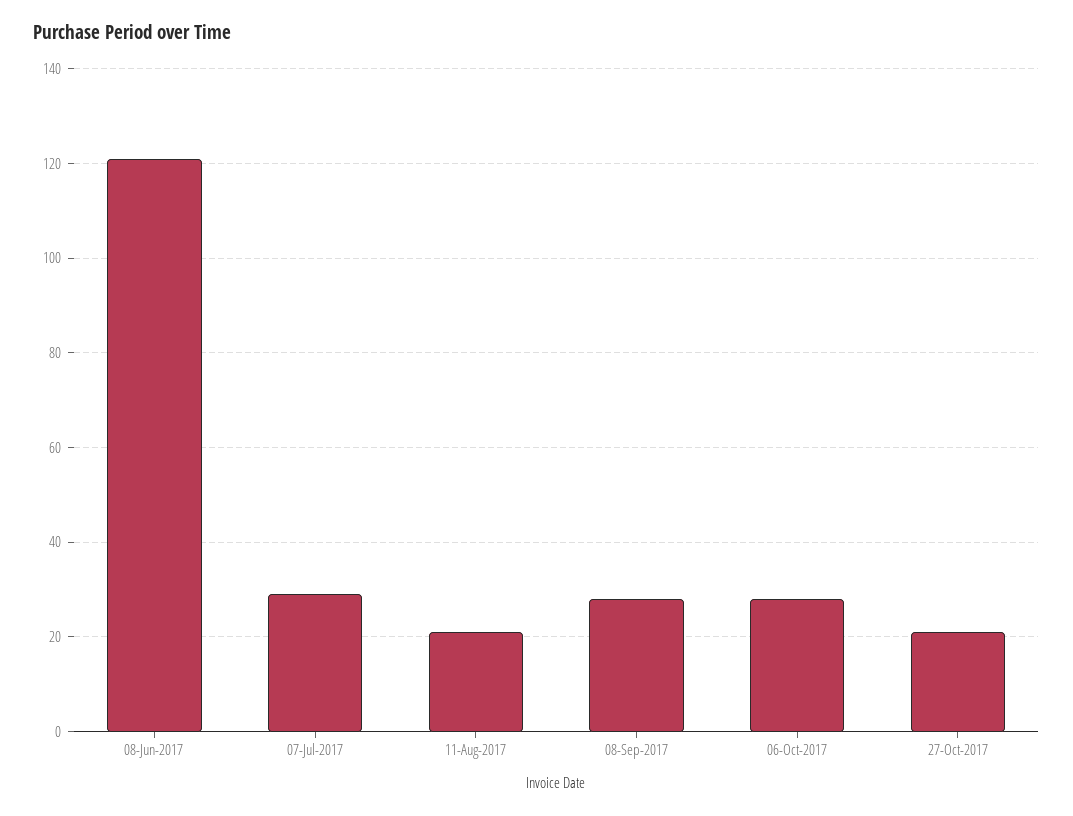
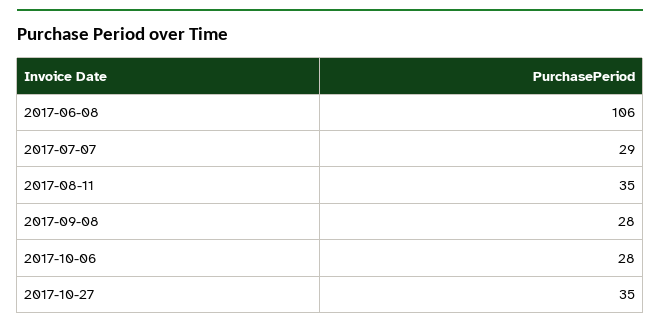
08-Jun-2017: 120 -> 106
11-Aug-2017: 20 -> 35
27-Oct-2017: 20 -> 35

